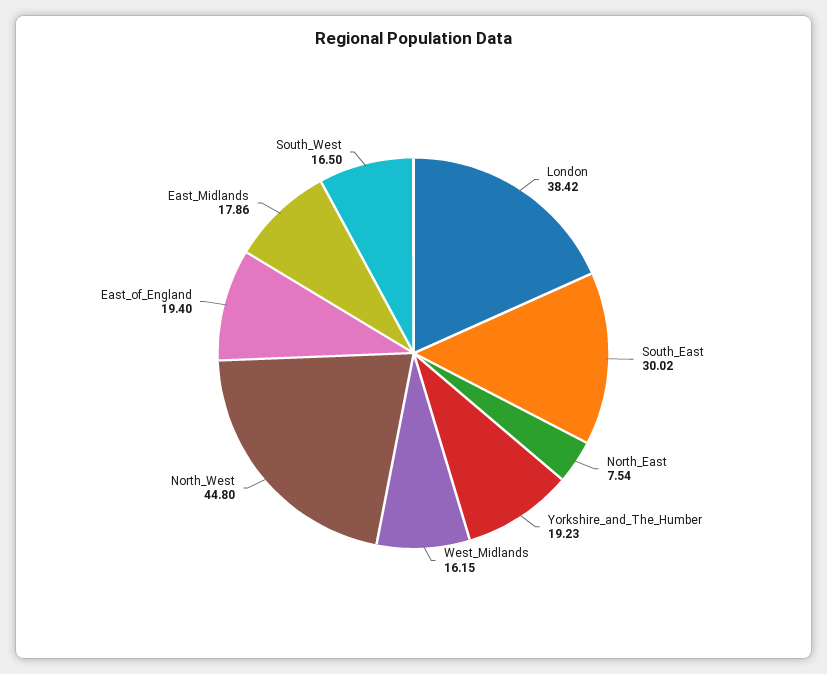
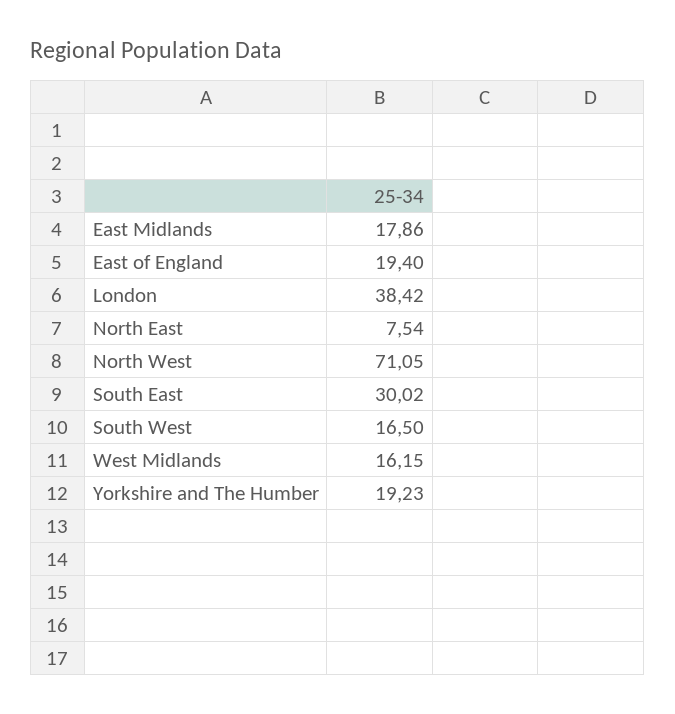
North_West: 44.8 -> 71.05

